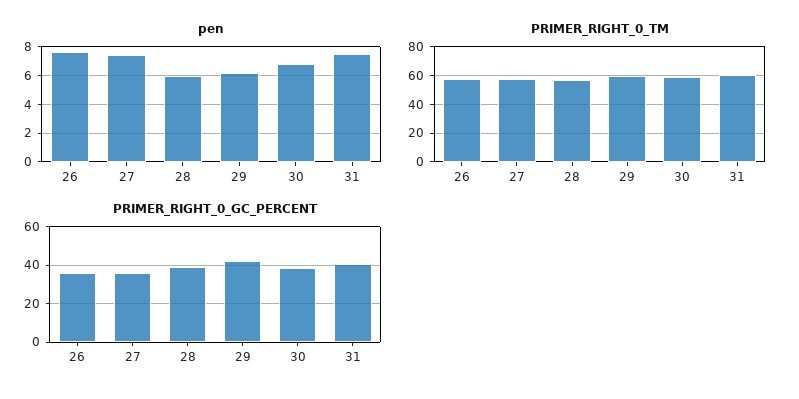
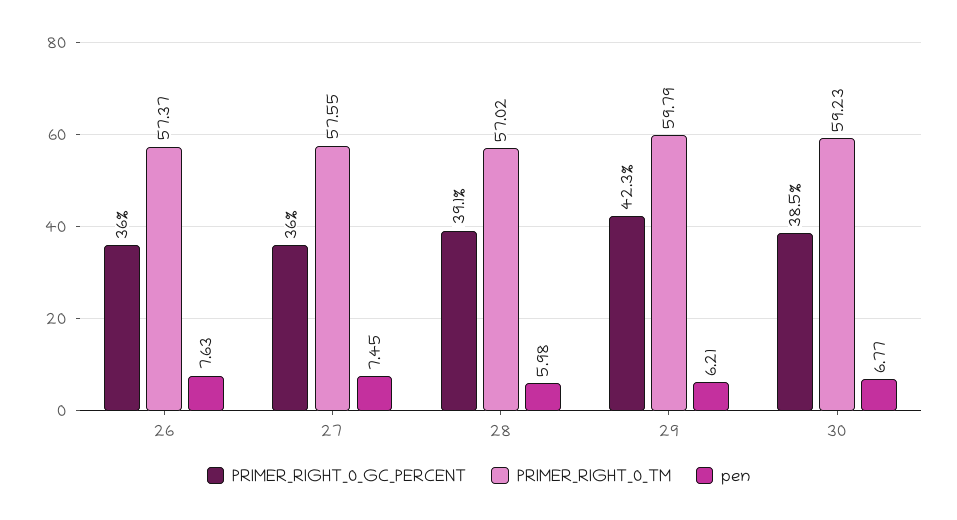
pen, 31: 7.5 -> none
PRIMER_RIGHT_0_TM, 31: 60 -> none
PRIMER_RIGHT_0_GC_PERCENT, 31: 40 -> none

